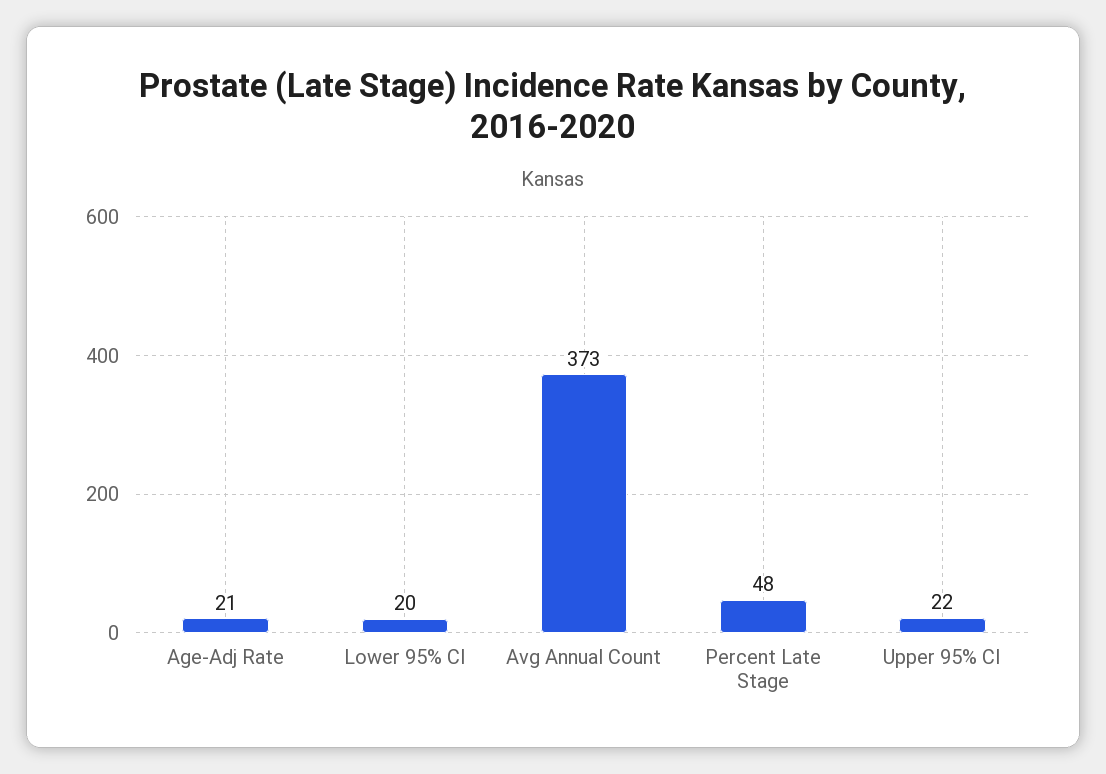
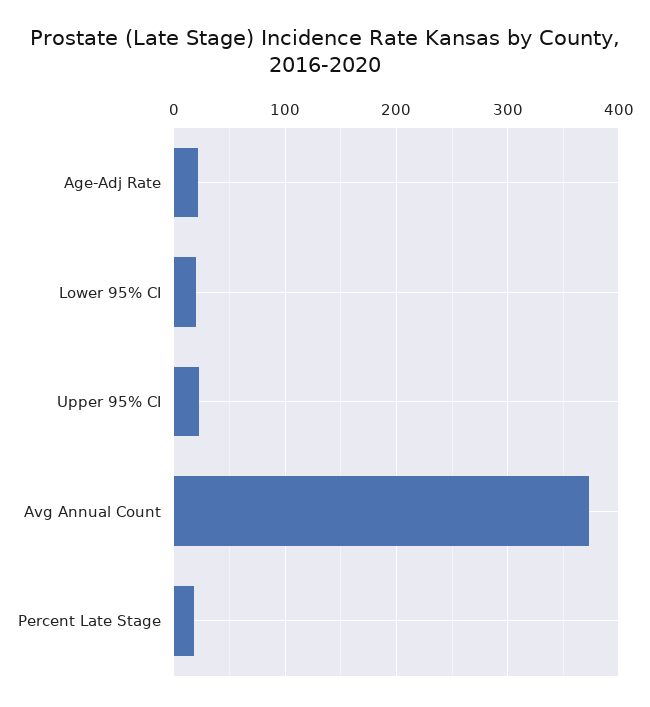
Percent Late Stage: 48 -> 20

